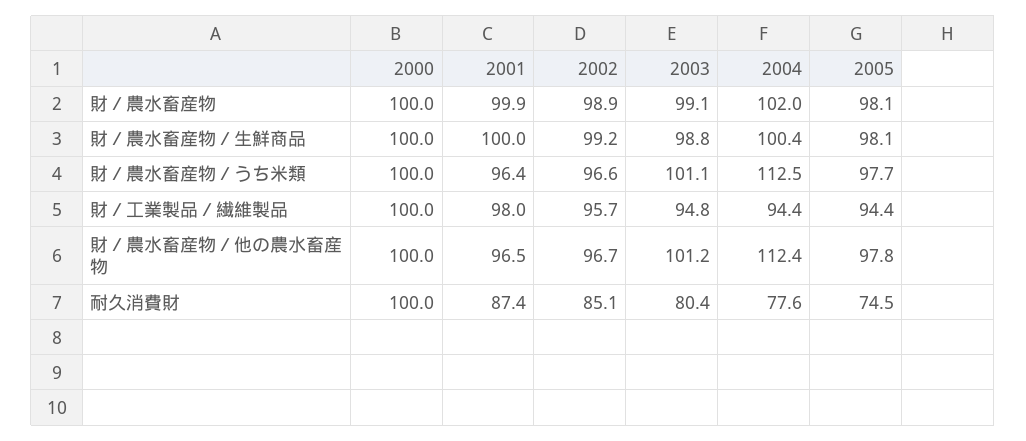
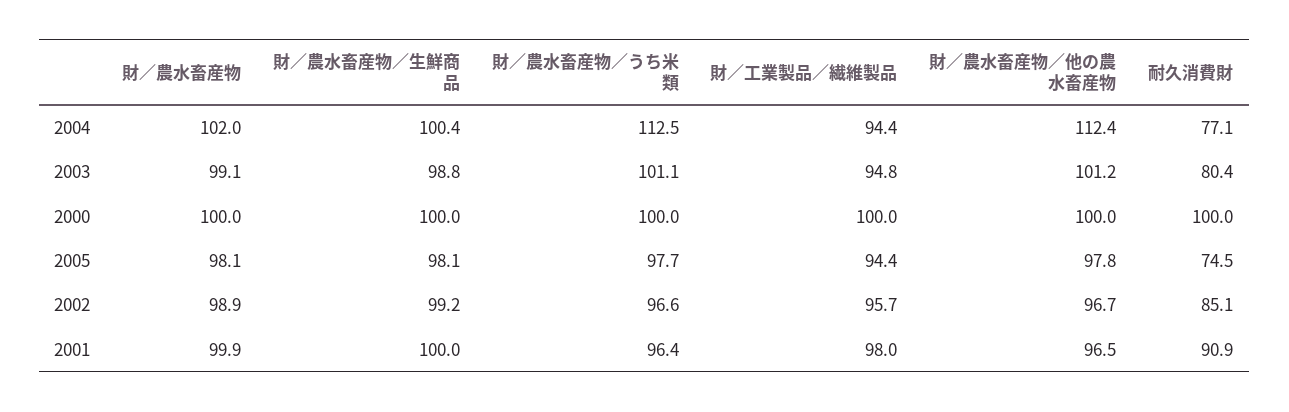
2001, 耐久消費財: 87.4 -> 90.9
2004, 耐久消費財: 77.6 -> 77.1

